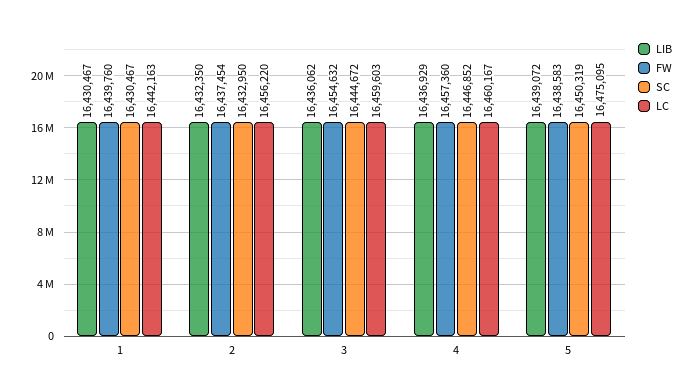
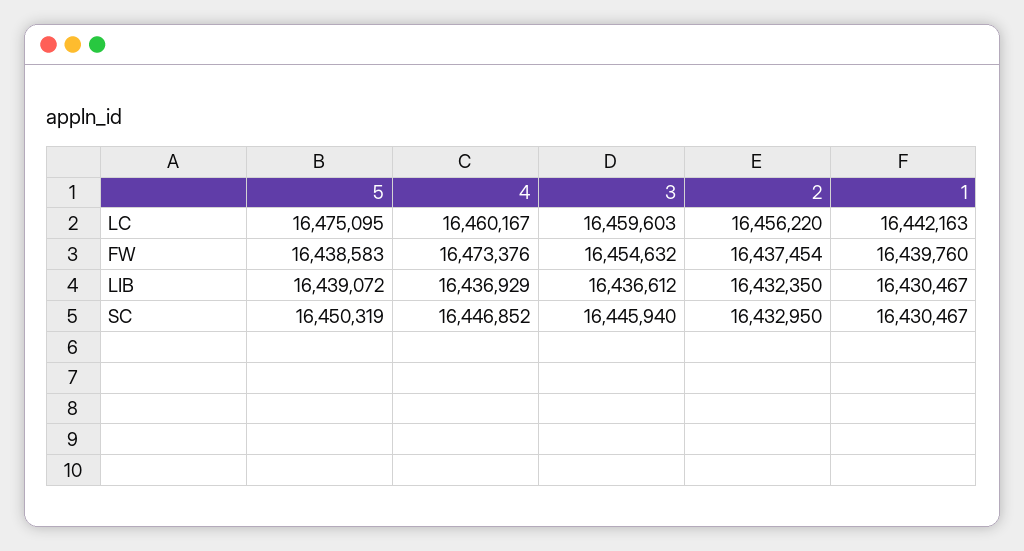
LIB, 3: 16436062 -> 16436612
SC, 3: 16444672 -> 16445940
FW, 4: 16457360 -> 16473376

